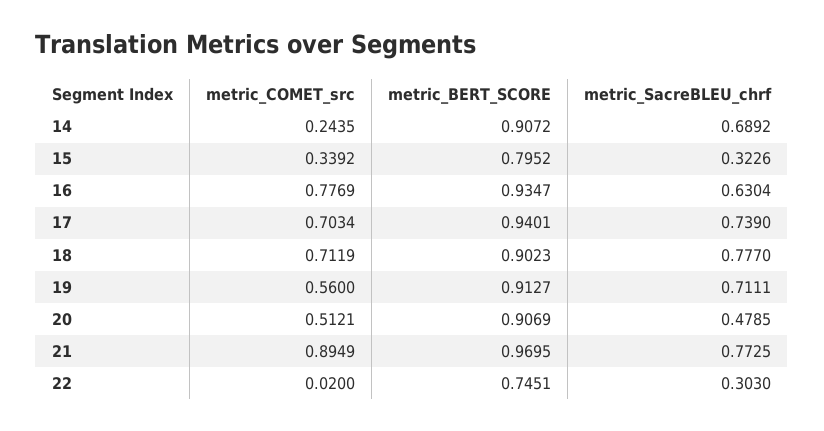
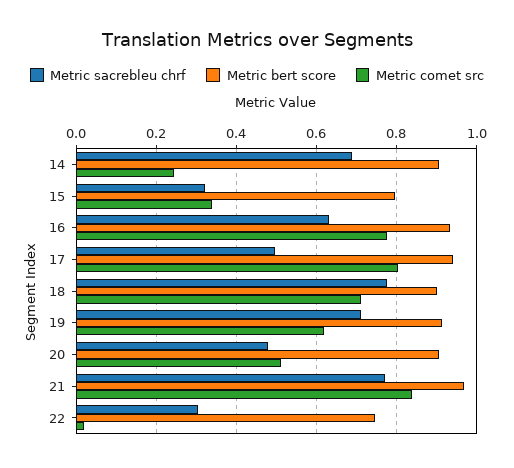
metric_COMET_src, 17: 0.7034 -> 0.8
metric_SacreBLEU_chrf, 17: 0.739 -> 0.5
metric_COMET_src, 19: 0.56 -> 0.62
metric_COMET_src, 21: 0.8949 -> 0.84

